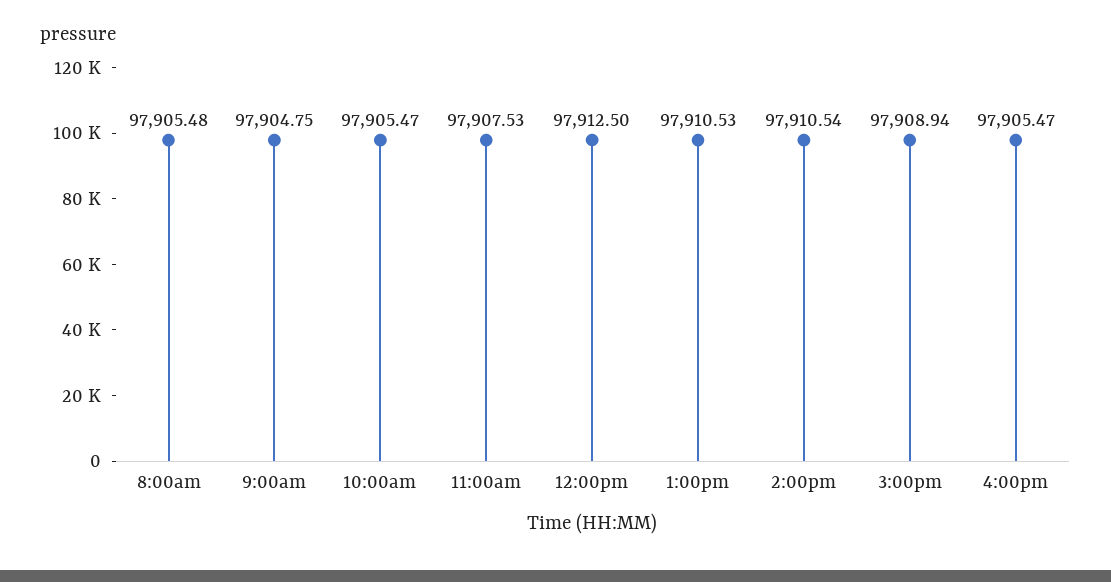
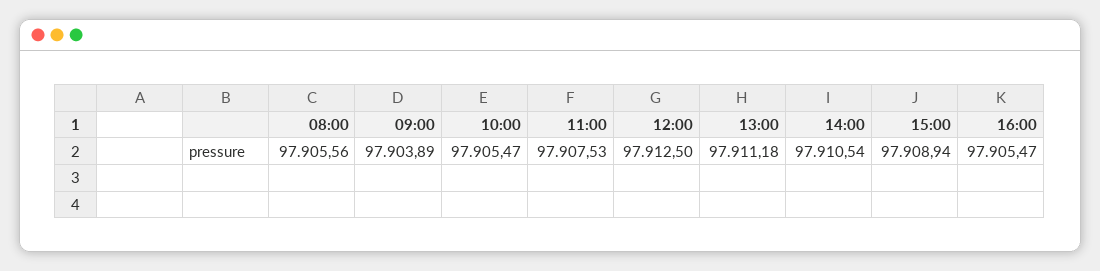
8:00am: 97905.48 -> 97905.56
9:00am: 97904.75 -> 97903.89
1:00pm: 97910.53 -> 97911.18

